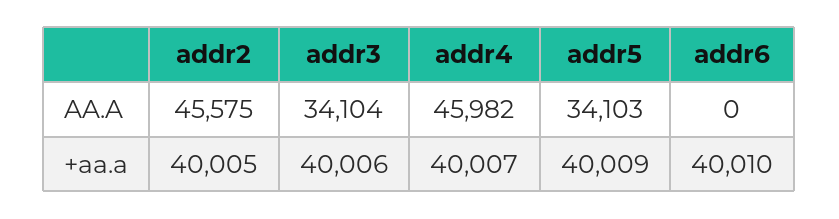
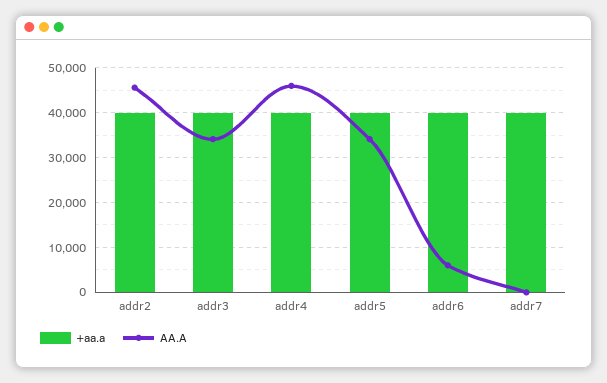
AA.A, addr6: 0 -> 6000
+aa.a, addr7: none -> 40000
AA.A, addr7: none -> 0

